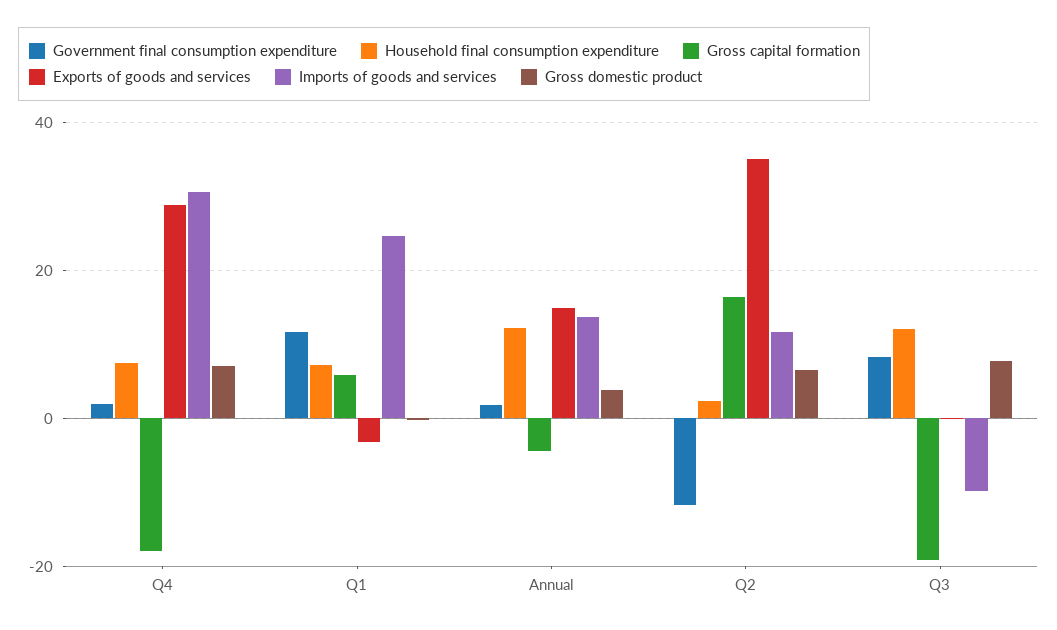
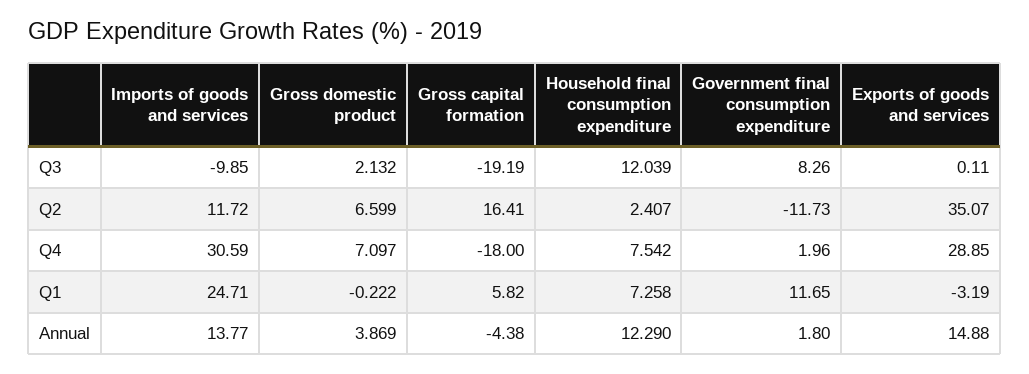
Gross domestic product, Q3: 8 -> 2.132

